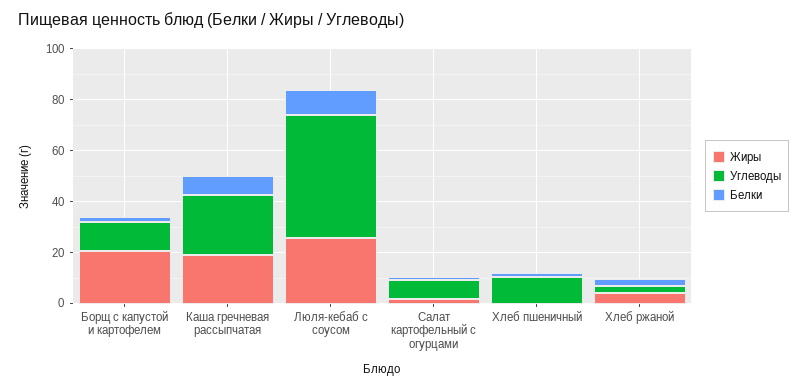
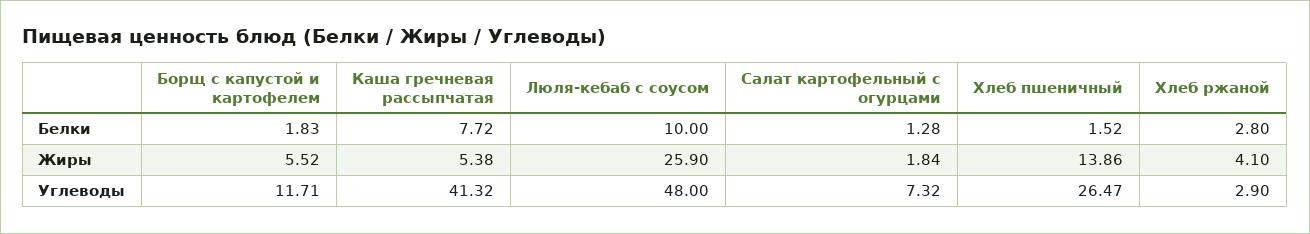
Жиры, Борщ с капустой и картофелем: 20 -> 5.52
Жиры, Каша гречневая рассыпчатая: 20 -> 5.38
Углеводы, Каша гречневая рассыпчатая: 25 -> 41.32
Жиры, Хлеб пшеничный: 0 -> 13.86
Углеводы, Хлеб пшеничный: 10 -> 26.47

